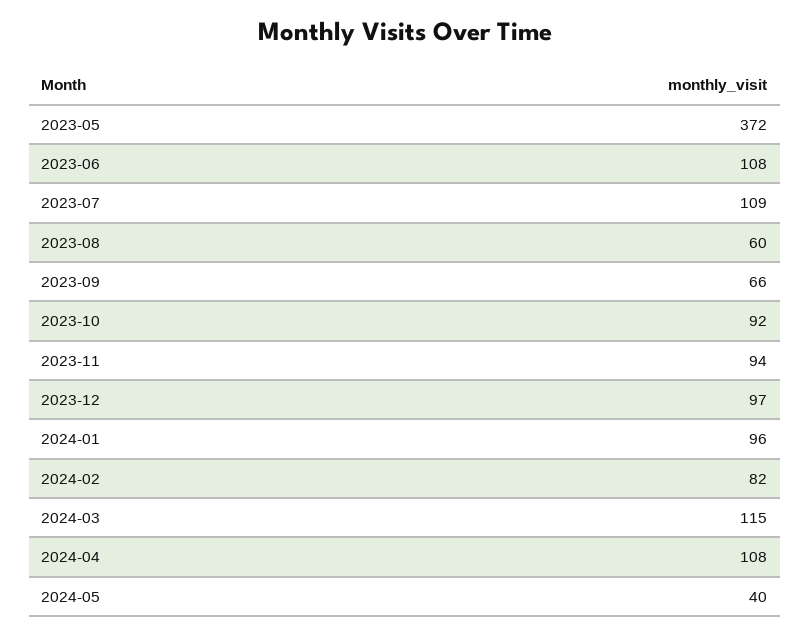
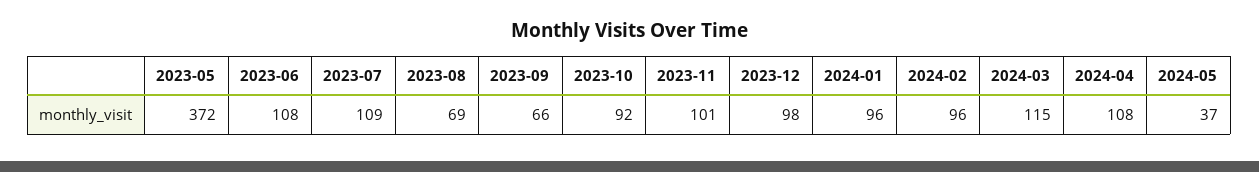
2023-08: 60 -> 69
2023-11: 94 -> 101
2023-12: 97 -> 98
2024-02: 82 -> 96
2024-05: 40 -> 37

